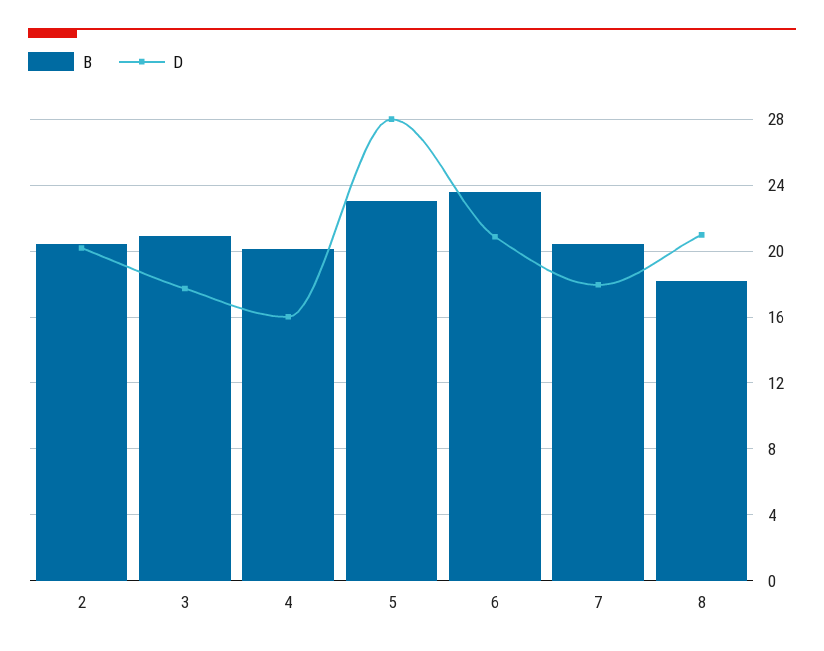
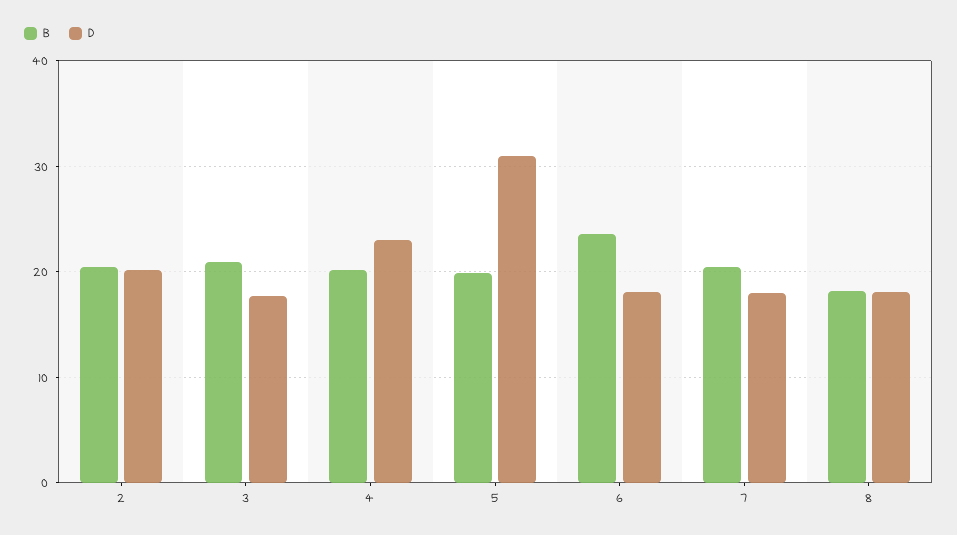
D, 4: 16 -> 23
B, 5: 23 -> 20
D, 5: 28 -> 31
D, 6: 21 -> 18
D, 8: 21 -> 18

